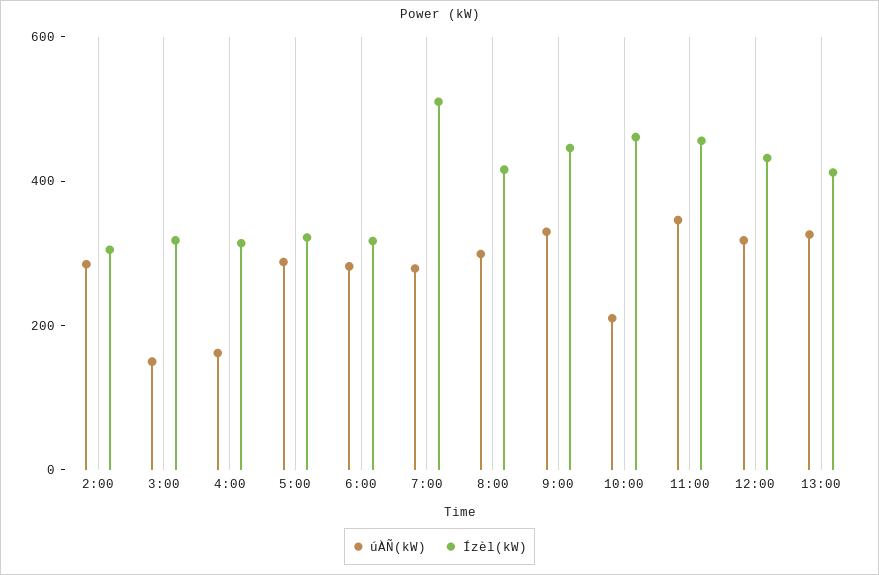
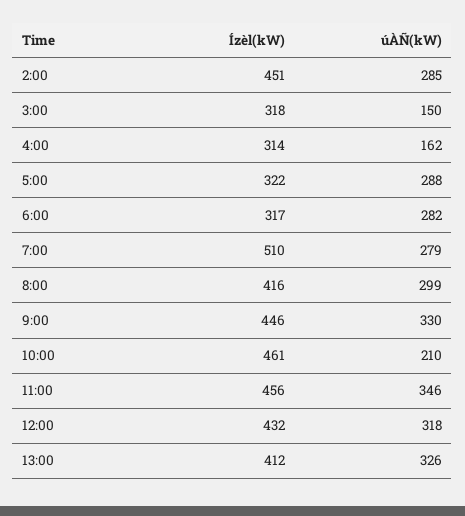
Ízèl(kW), 2:00: 300 -> 451

